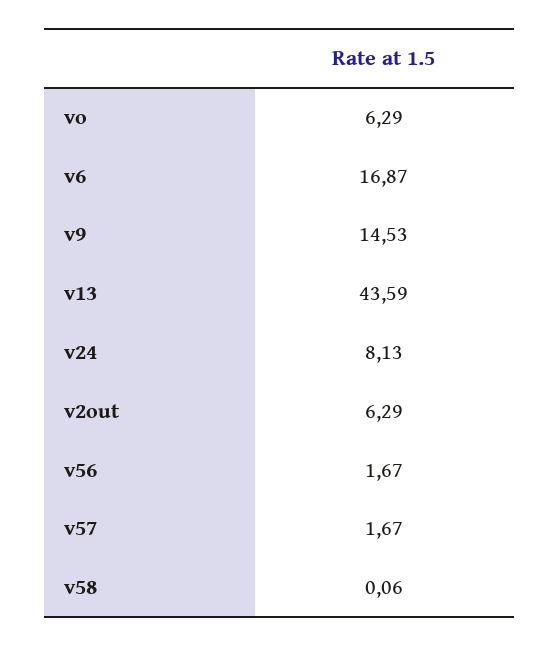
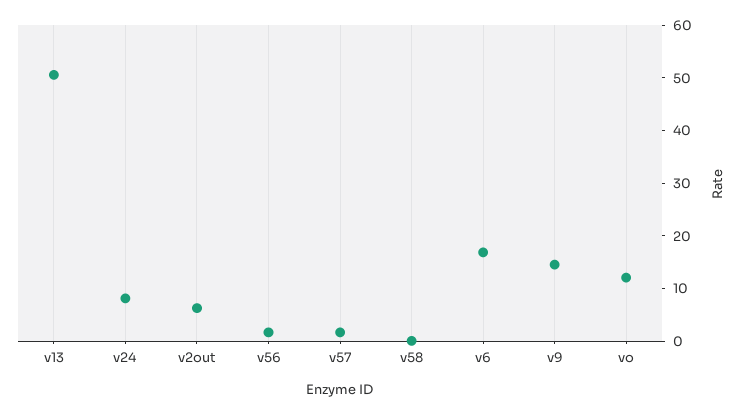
vo: 6.29 -> 12
v13: 43.59 -> 50

